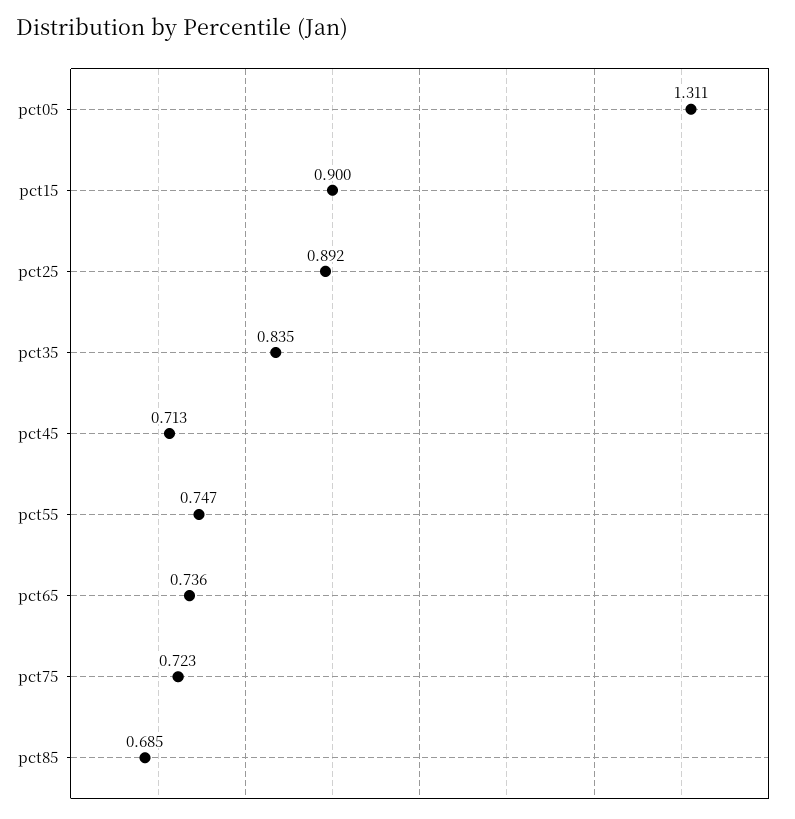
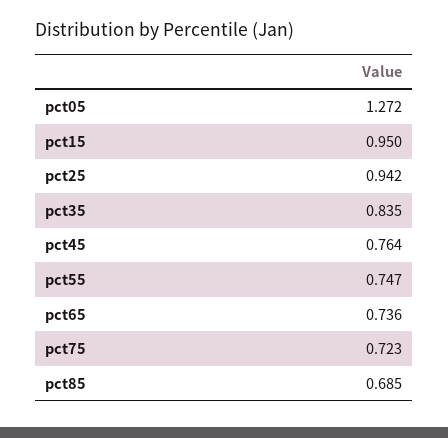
pct05: 1.311 -> 1.272
pct15: 0.9 -> 0.95
pct25: 0.892 -> 0.942
pct45: 0.713 -> 0.764

